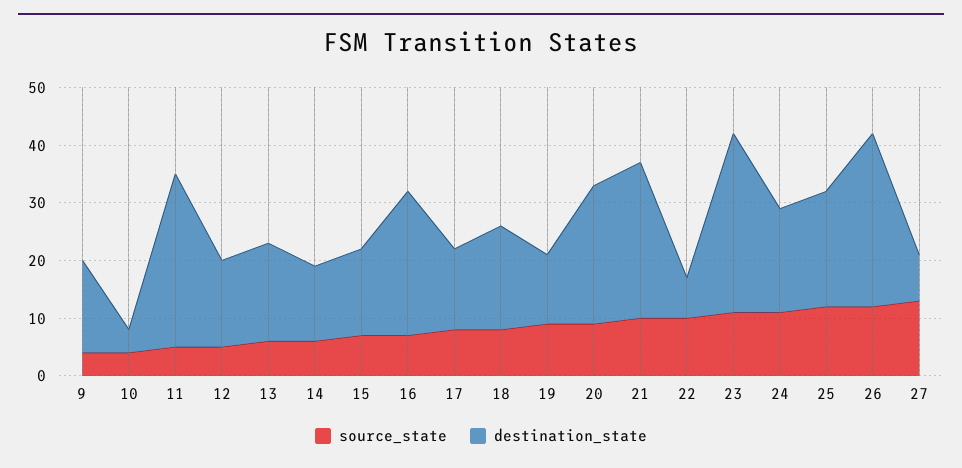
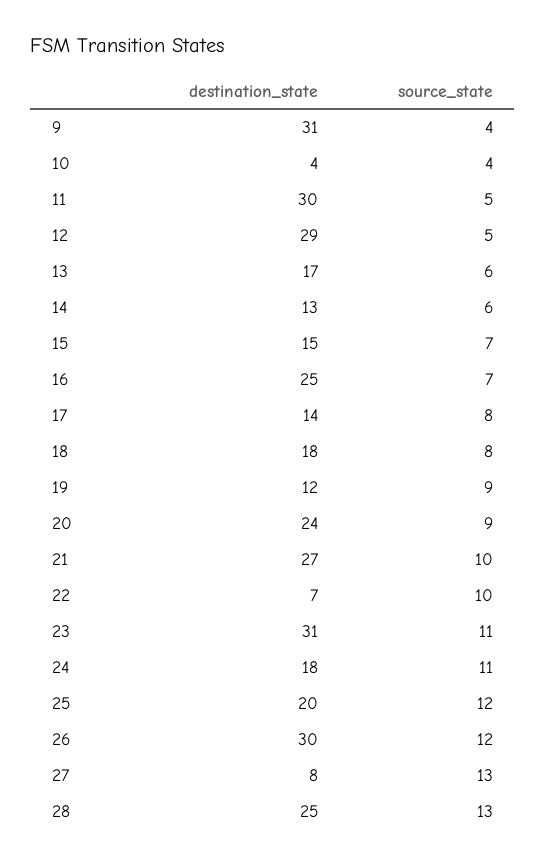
destination_state, 9: 15 -> 31
destination_state, 12: 15 -> 29
destination_state, 28: none -> 25
source_state, 28: none -> 13

